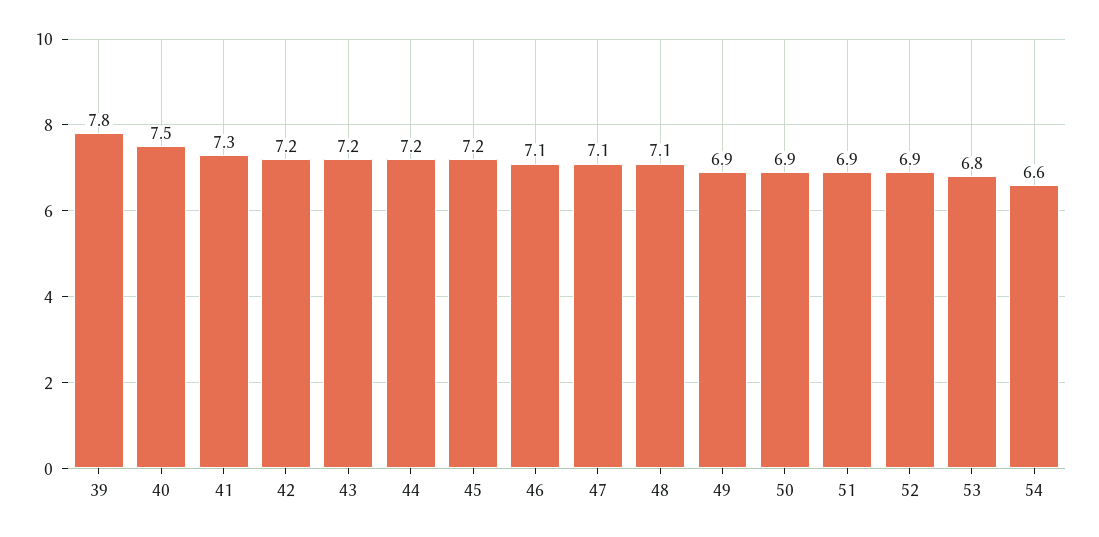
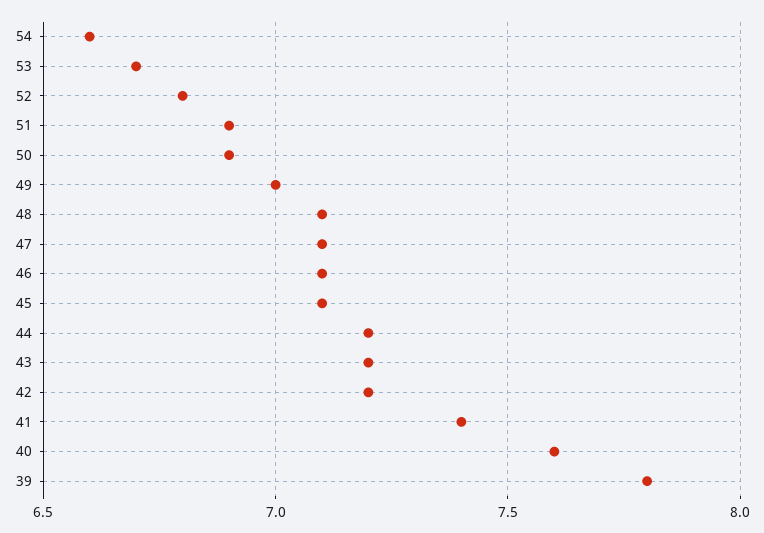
40: 7.5 -> 7.6
41: 7.3 -> 7.4
45: 7.2 -> 7.1
49: 6.9 -> 7
52: 6.9 -> 6.8
53: 6.8 -> 6.7

